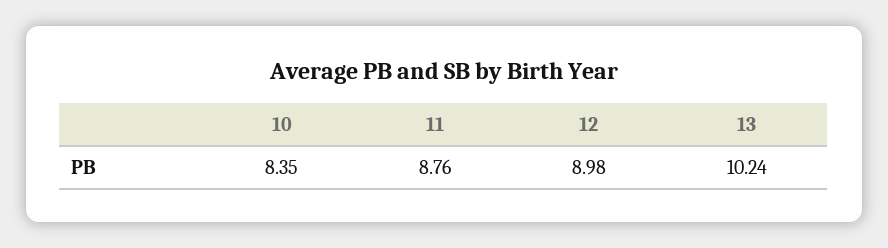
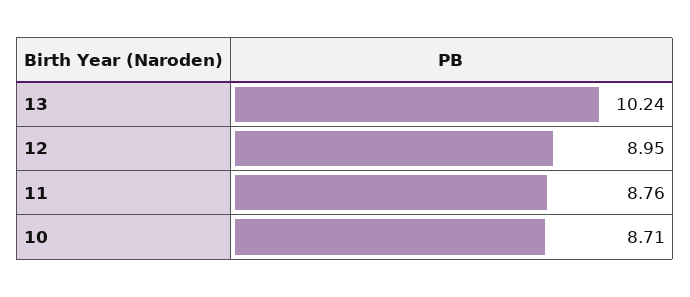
10: 8.35 -> 8.71
12: 8.98 -> 8.95

